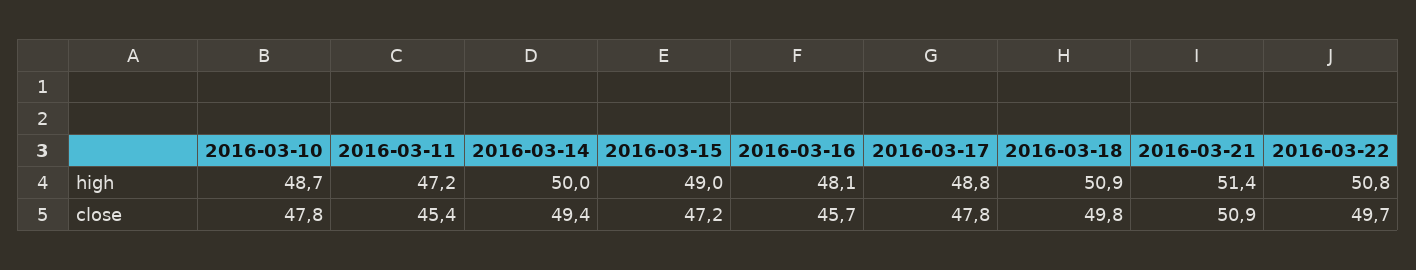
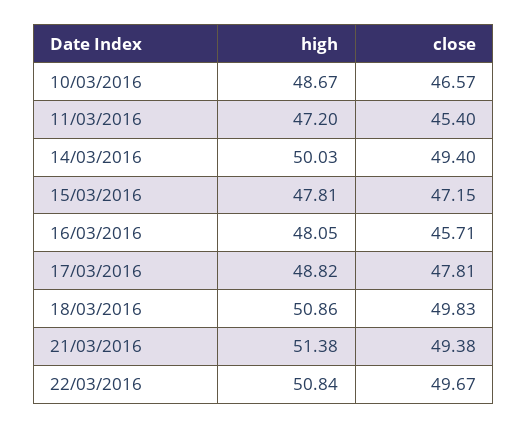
2016-03-15, high: 49 -> 47.81
2016-03-10, close: 47.8 -> 46.57
2016-03-21, close: 50.9 -> 49.38

